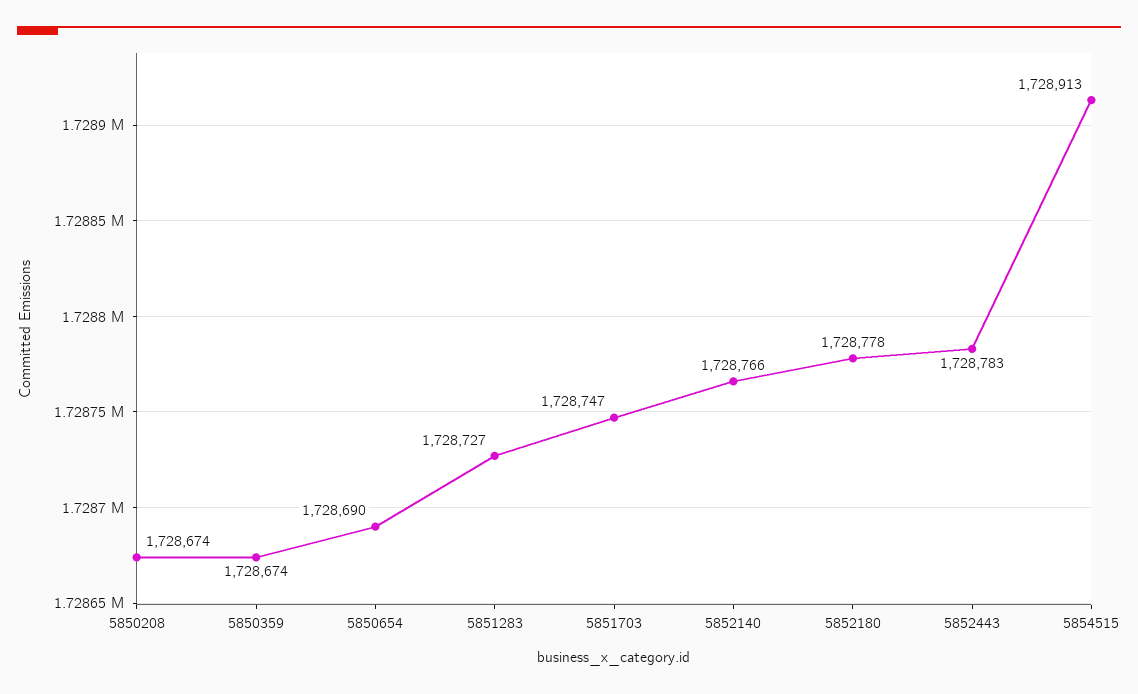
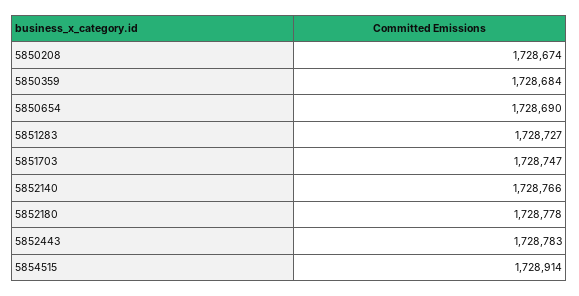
5850359: 1728674 -> 1728684
5854515: 1728913 -> 1728914

